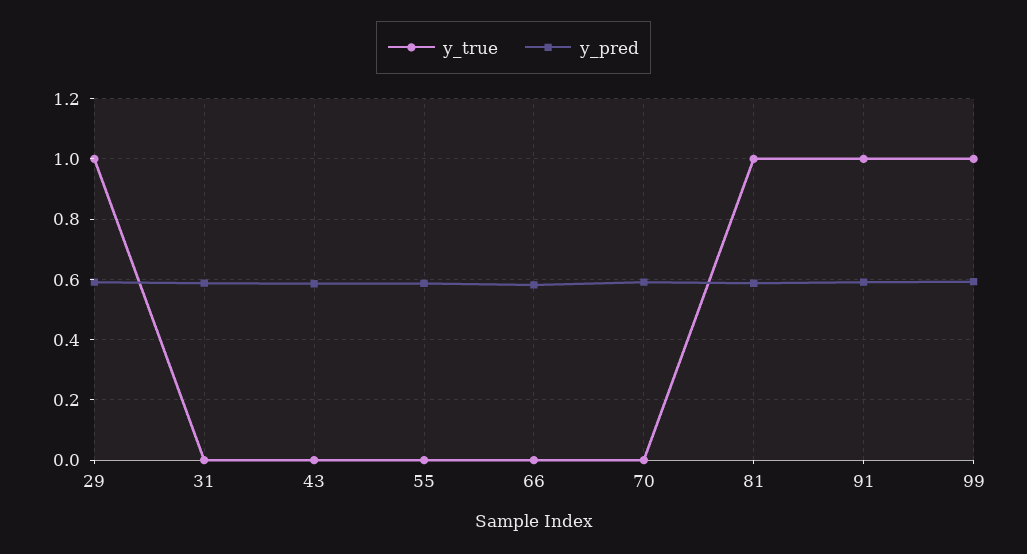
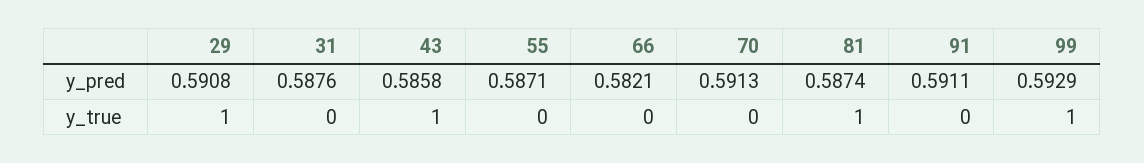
y_true, 43: 0 -> 1
y_true, 91: 1 -> 0

